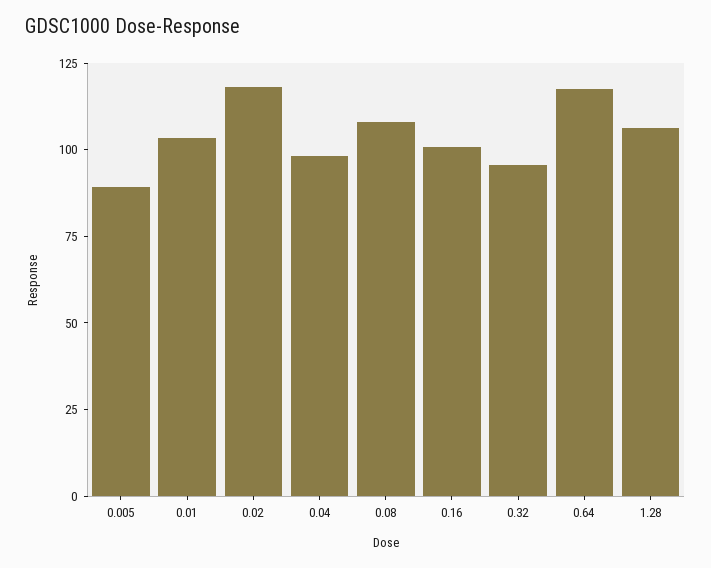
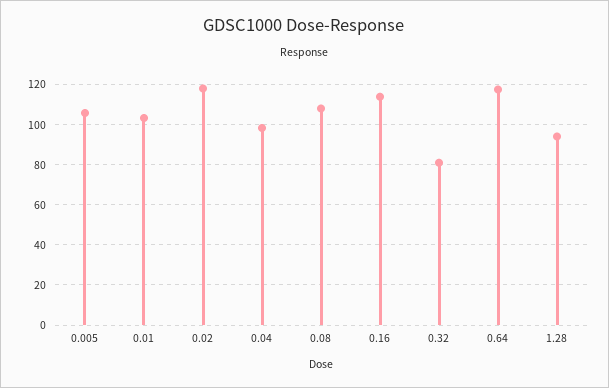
0.005: 90 -> 105
0.16: 100 -> 115
0.32: 95 -> 80
1.28: 105 -> 95

